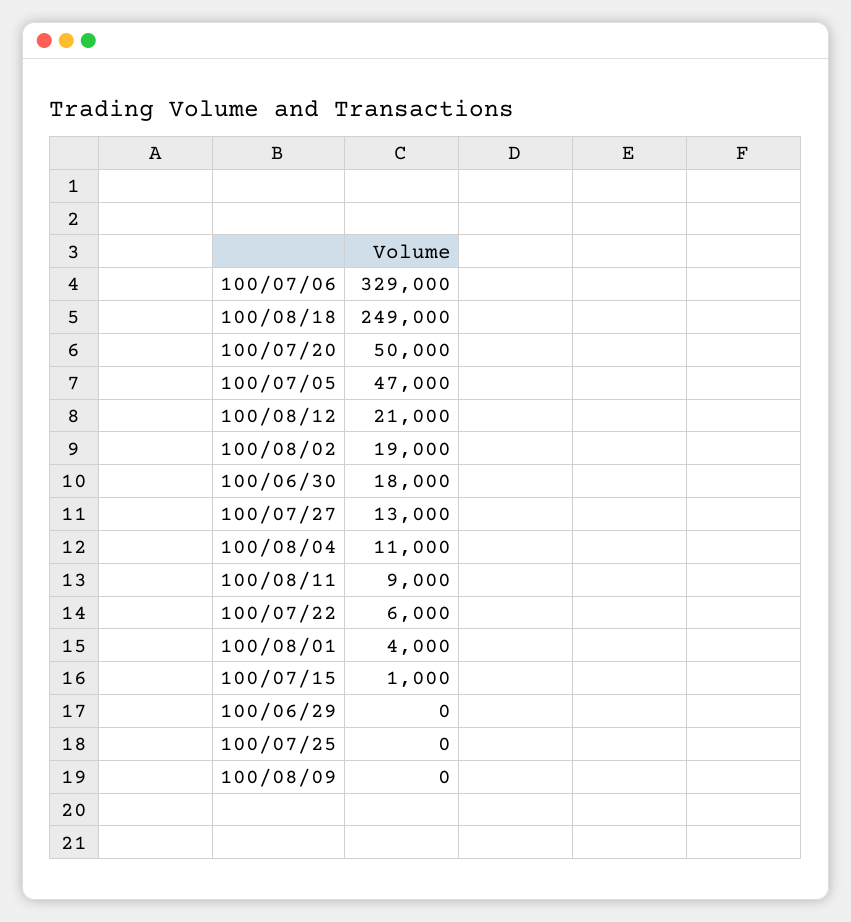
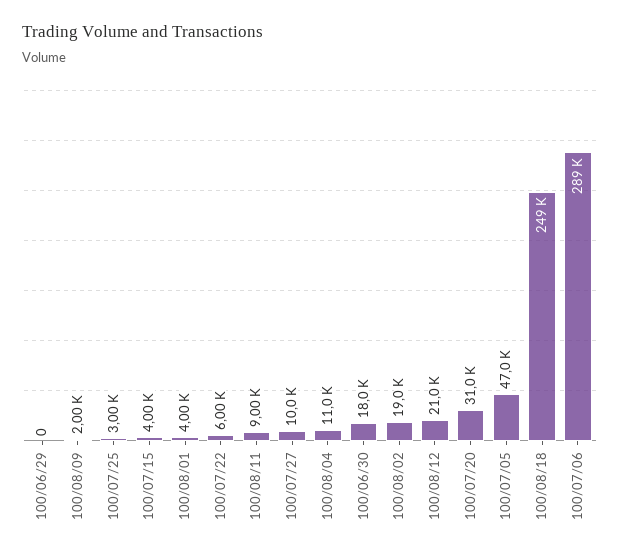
100/07/06: 329000 -> 289000
100/07/20: 50000 -> 31000
100/07/27: 13000 -> 10000
100/07/15: 1000 -> 4000
100/07/25: 0 -> 3000
100/08/09: 0 -> 2000

